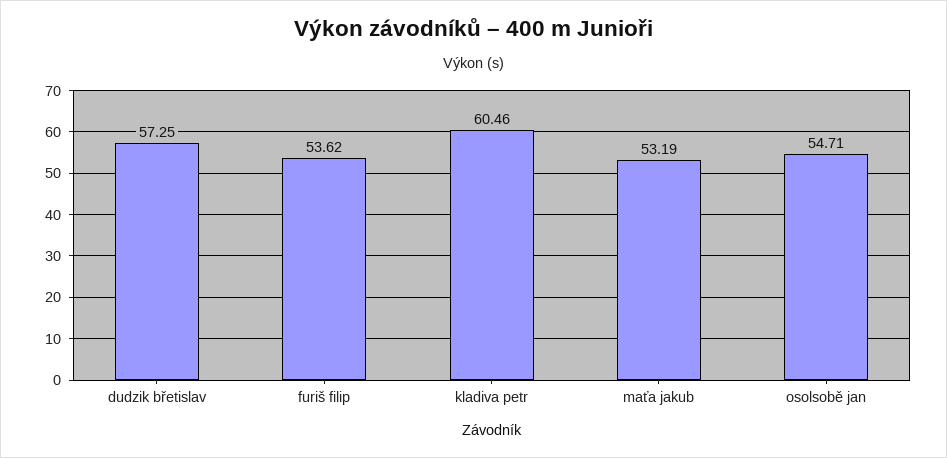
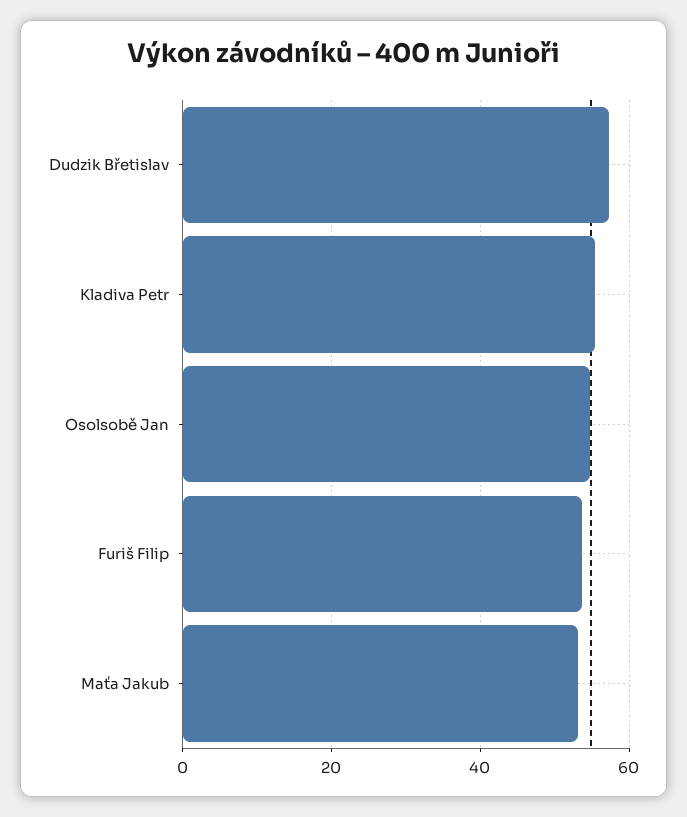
kladiva petr: 60.46 -> 56

